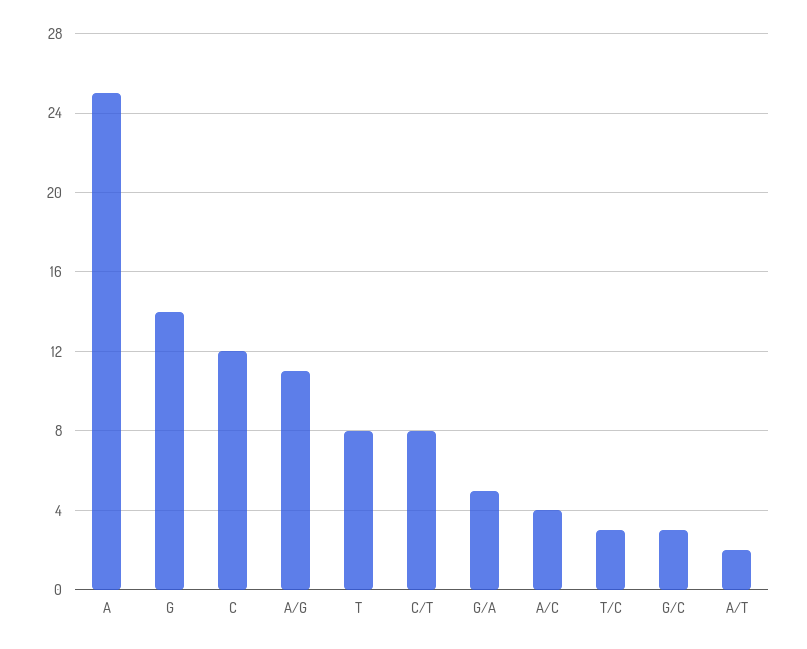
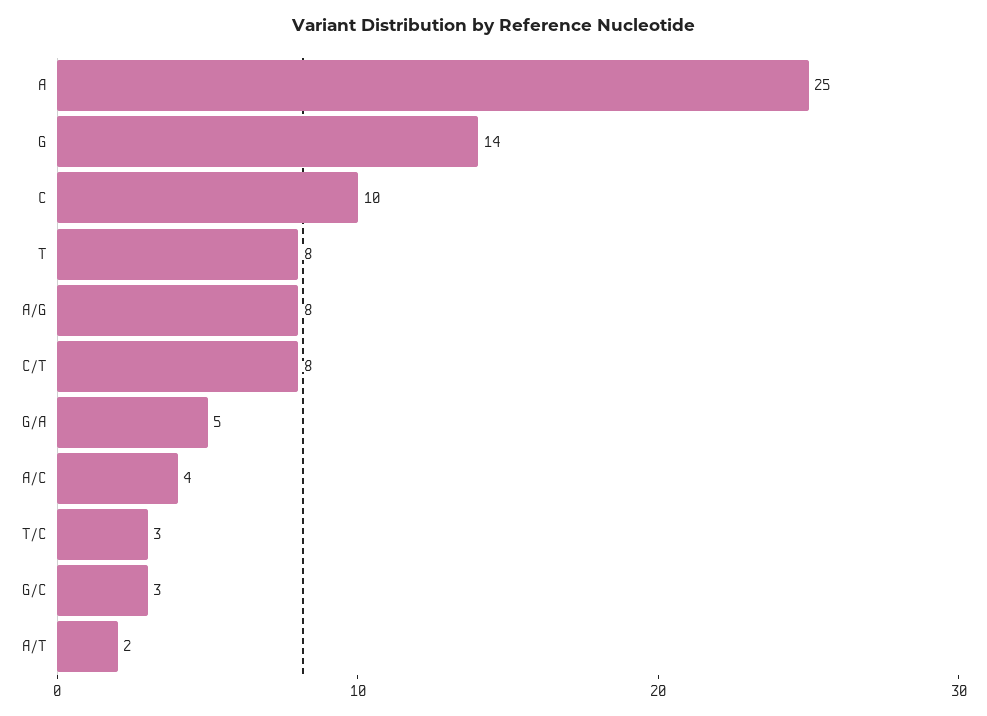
C: 12 -> 10
A/G: 11 -> 8

